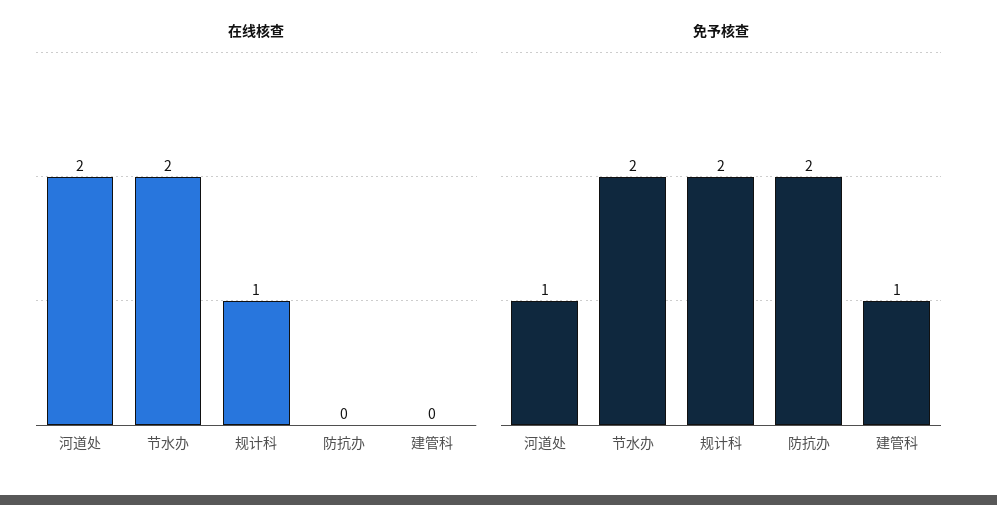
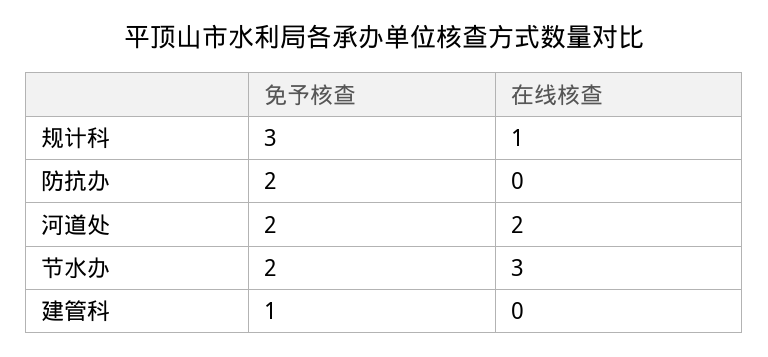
在线核查, 节水办: 2 -> 3
免予核查, 河道处: 1 -> 2
免予核查, 规计科: 2 -> 3

